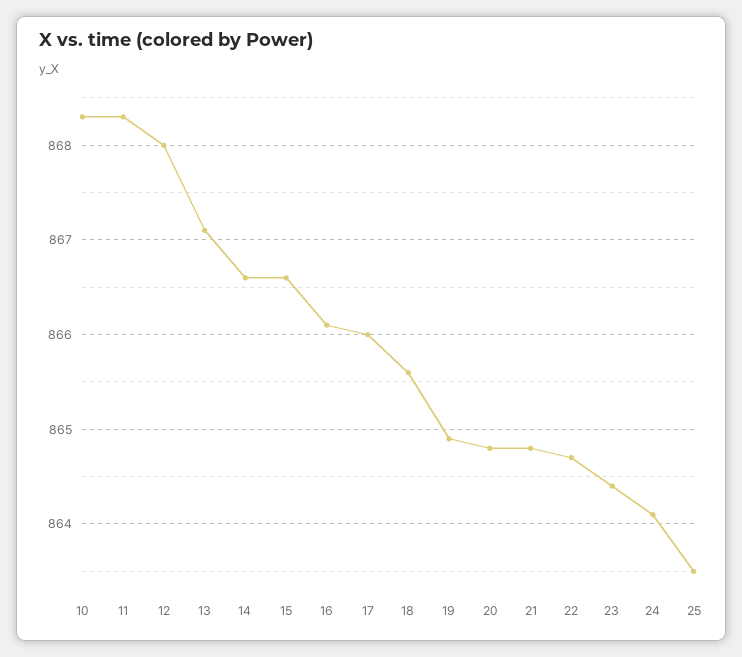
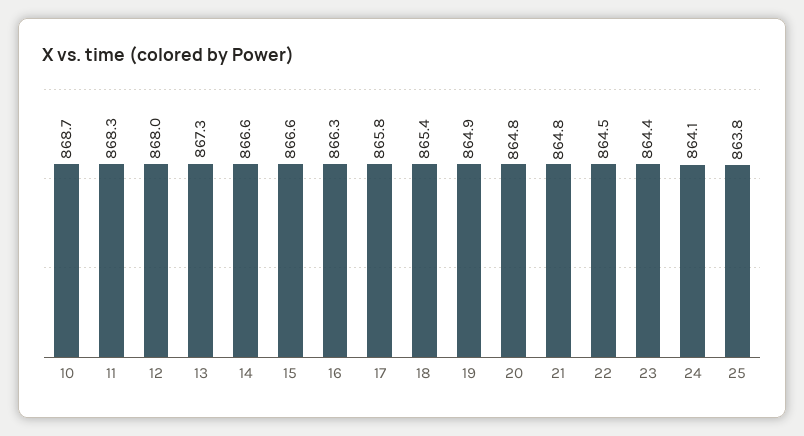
10: 868.3 -> 868.7
13: 867.1 -> 867.3
16: 866.1 -> 866.3
17: 866 -> 865.8
18: 865.6 -> 865.4
22: 864.7 -> 864.5
25: 863.5 -> 863.8

